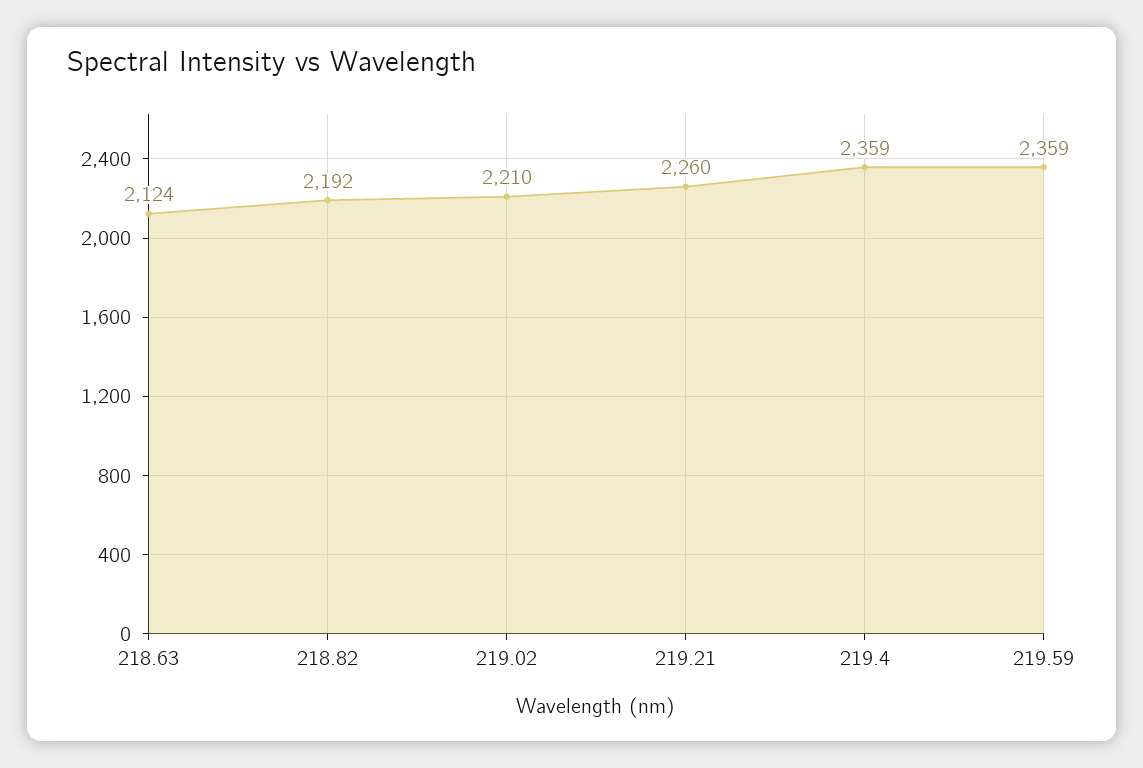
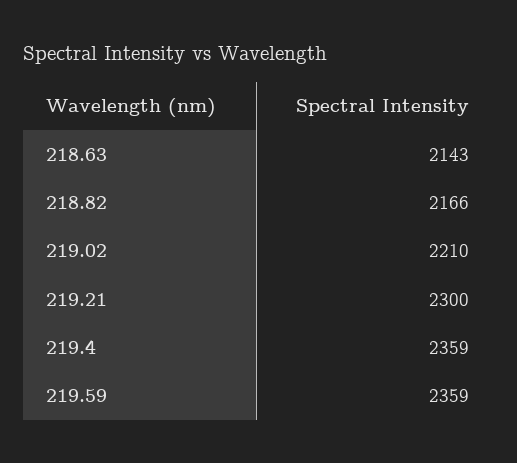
218.63: 2124 -> 2143
218.82: 2192 -> 2166
219.21: 2260 -> 2300

